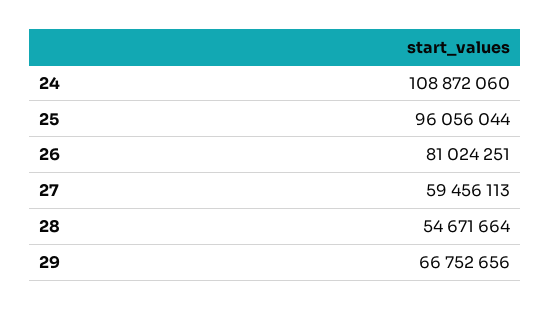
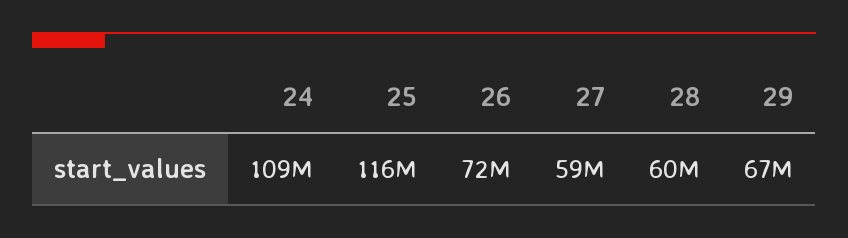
25: 96056044 -> 116000000
26: 81024251 -> 72000000
28: 54671664 -> 60000000

